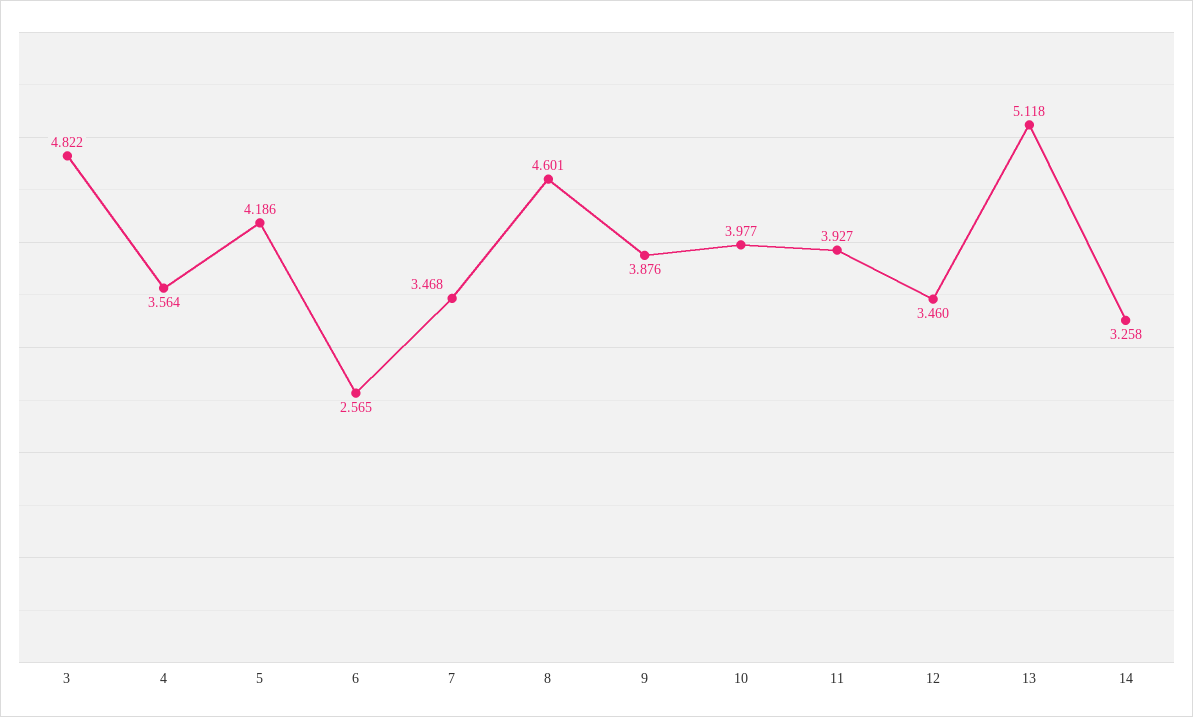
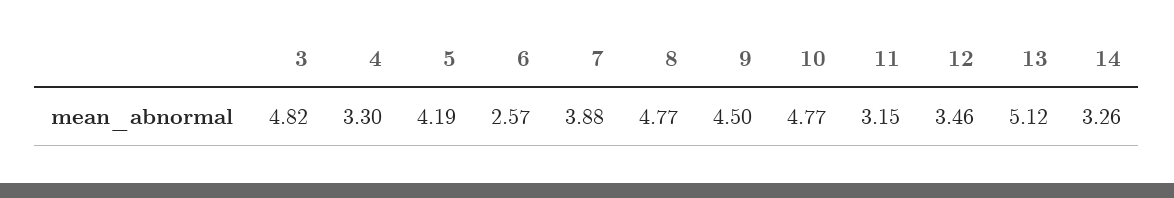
4: 3.564 -> 3.3
7: 3.468 -> 3.88
8: 4.601 -> 4.77
9: 3.876 -> 4.5
10: 3.977 -> 4.77
11: 3.927 -> 3.15

